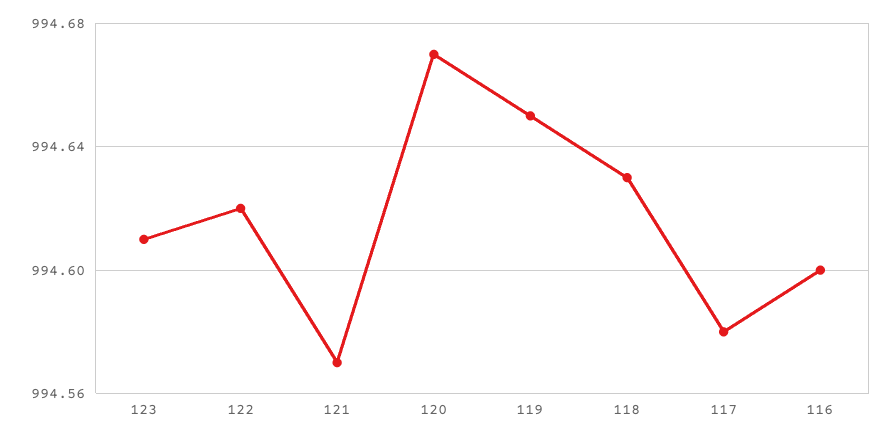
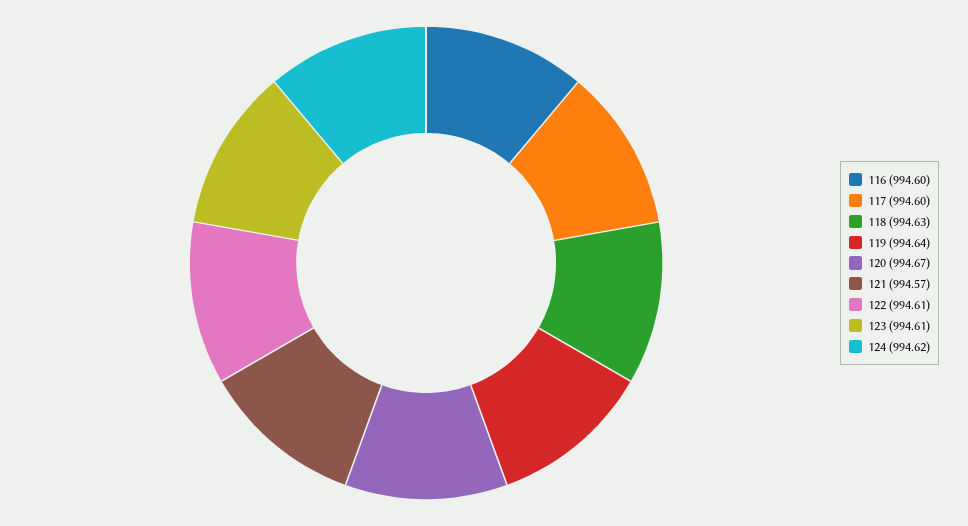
122: 994.62 -> 994.61
119: 994.65 -> 994.64
117: 994.58 -> 994.6
124: none -> 994.62

